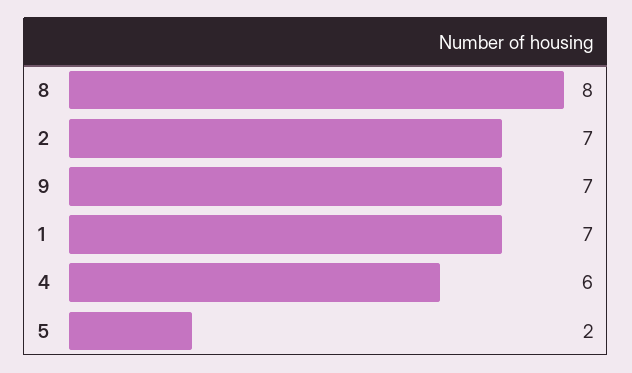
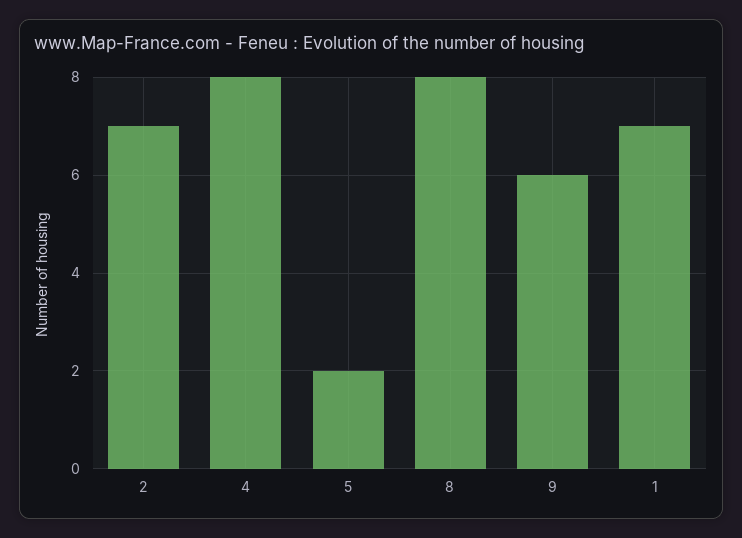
9: 7 -> 6
4: 6 -> 8

